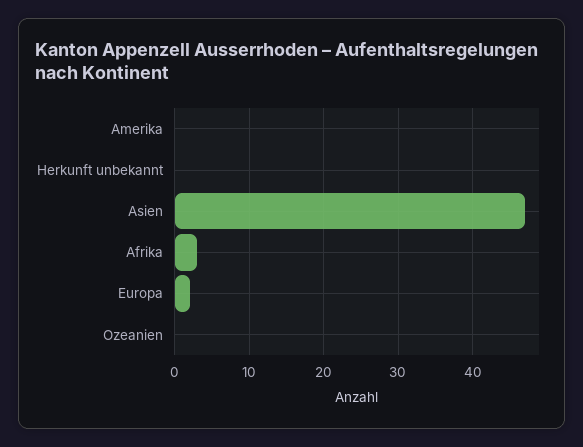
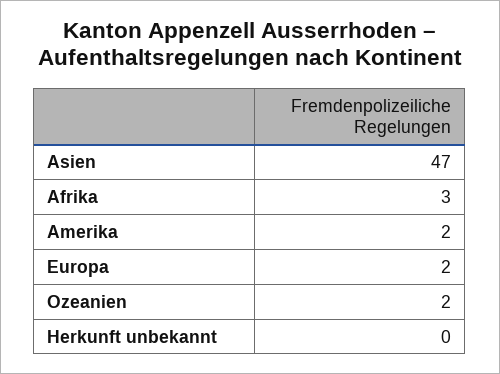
Amerika: 0 -> 2
Ozeanien: 0 -> 2

